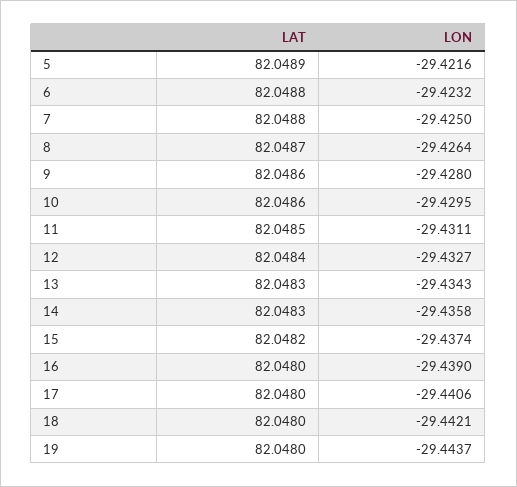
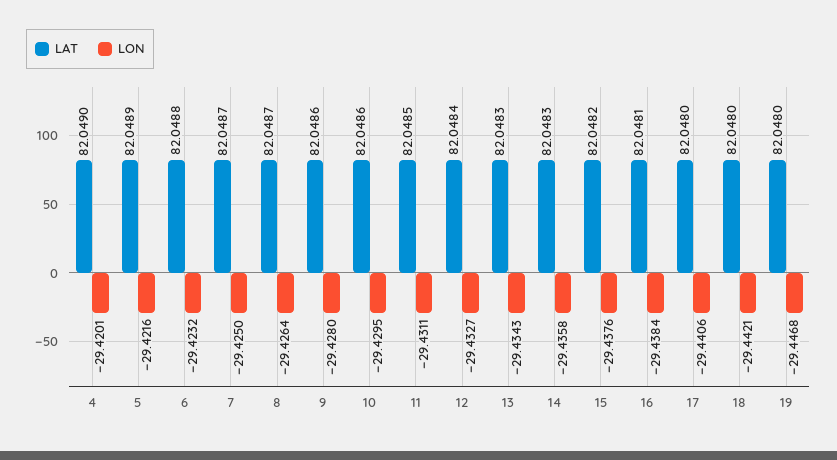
LAT, 7: 82.0488 -> 82.0487
LON, 15: -29.4374 -> -29.4376
LAT, 16: 82.048 -> 82.0481
LON, 16: -29.439 -> -29.4384
LON, 19: -29.4437 -> -29.4468
LAT, 4: none -> 82.049
LON, 4: none -> -29.4201

